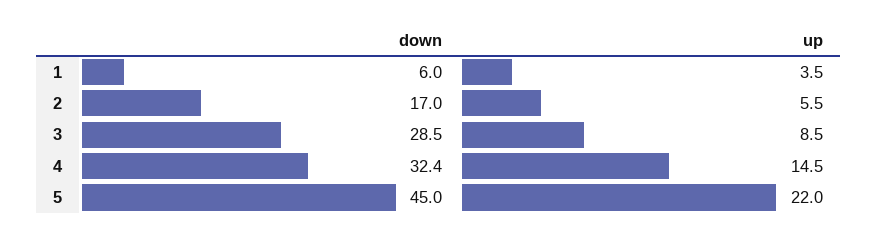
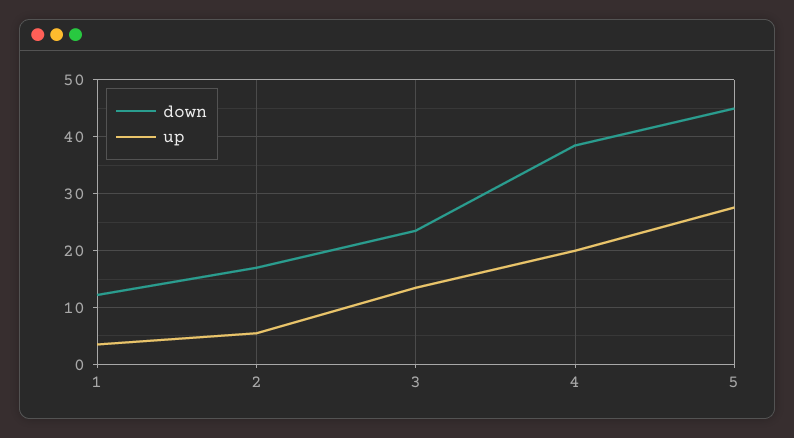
down, 1: 6 -> 12
down, 3: 28.5 -> 24
up, 3: 8.5 -> 14
down, 4: 32.4 -> 38
up, 4: 14.5 -> 20
up, 5: 22 -> 28

